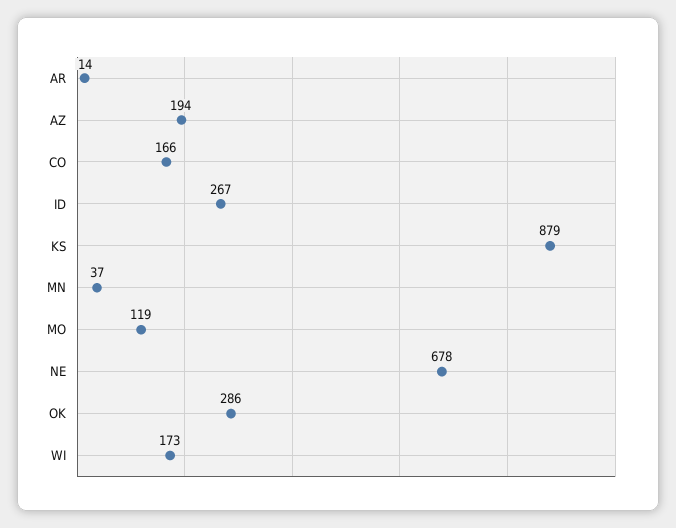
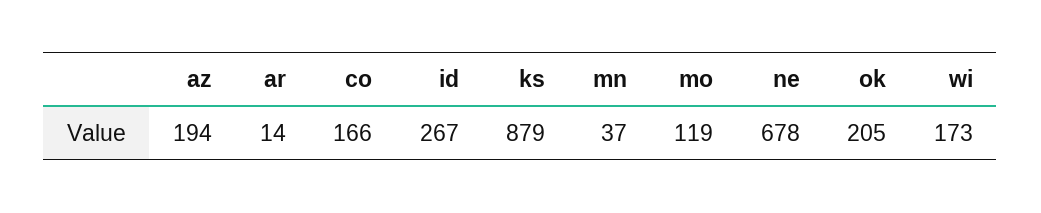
OK: 286 -> 205

